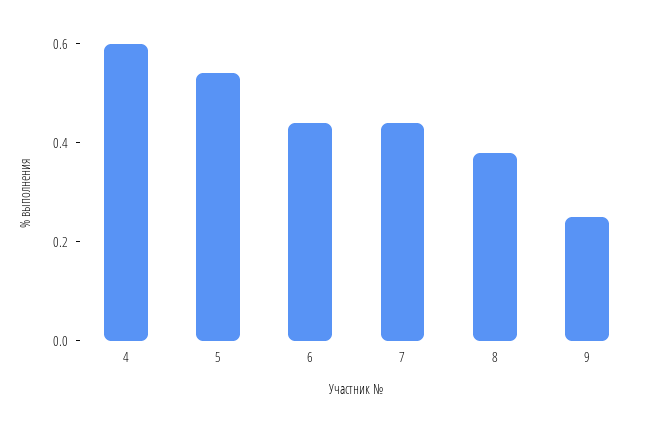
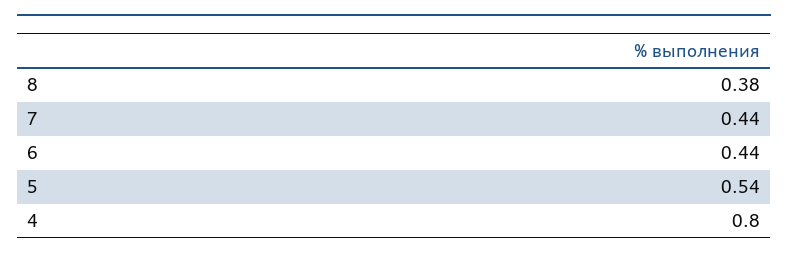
4: 0.6 -> 0.8
9: 0.25 -> none

